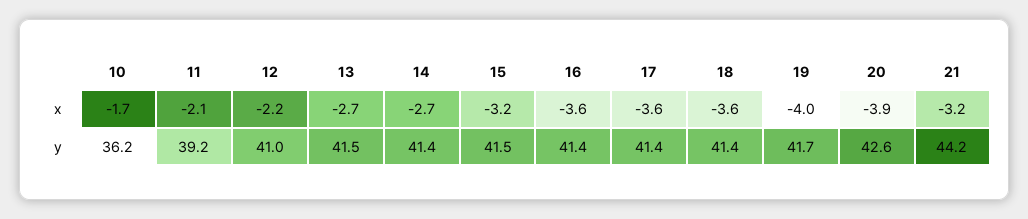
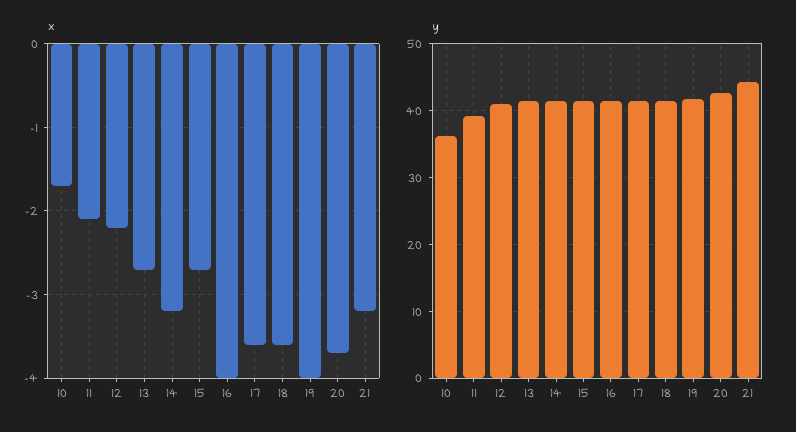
x, 14: -2.7 -> -3.2
x, 15: -3.2 -> -2.7
x, 16: -3.6 -> -4
x, 20: -3.9 -> -3.7

